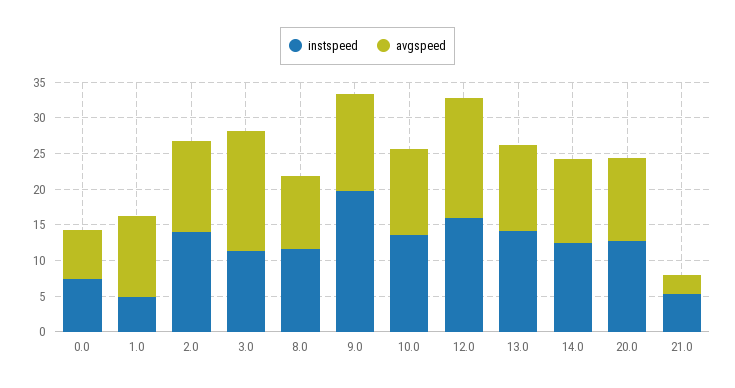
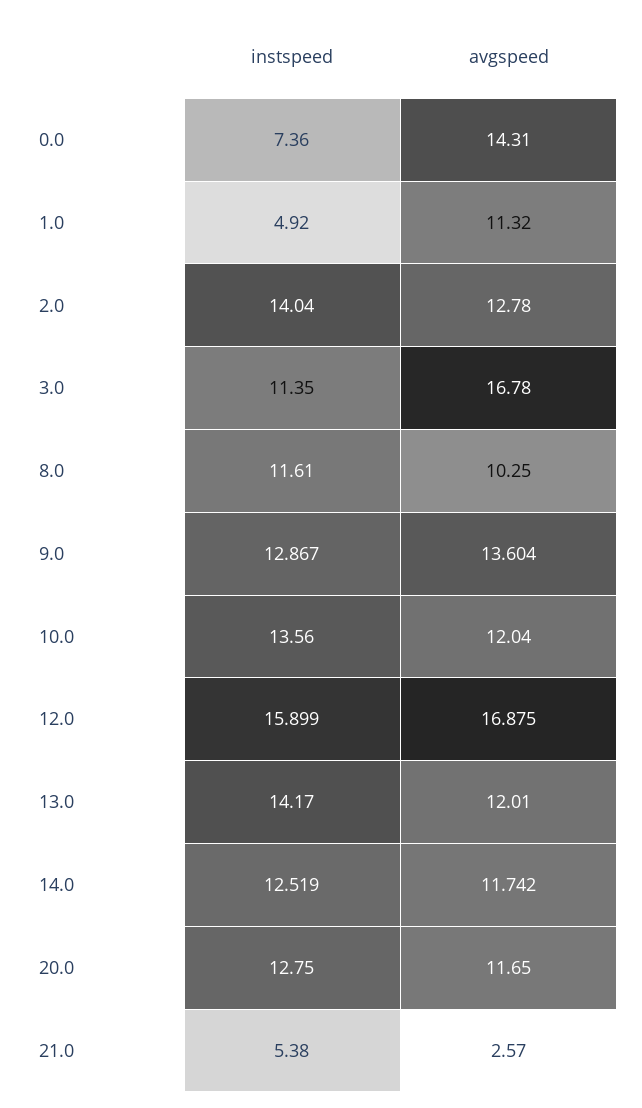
avgspeed, 0.0: 7.5 -> 14.31
instspeed, 9.0: 20 -> 12.867

